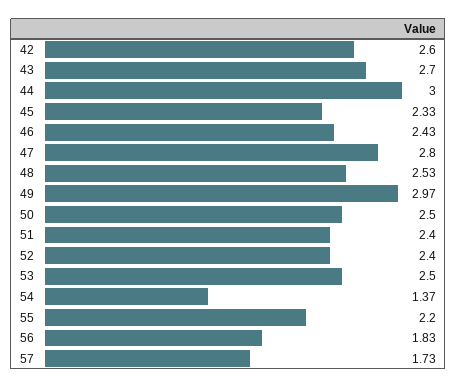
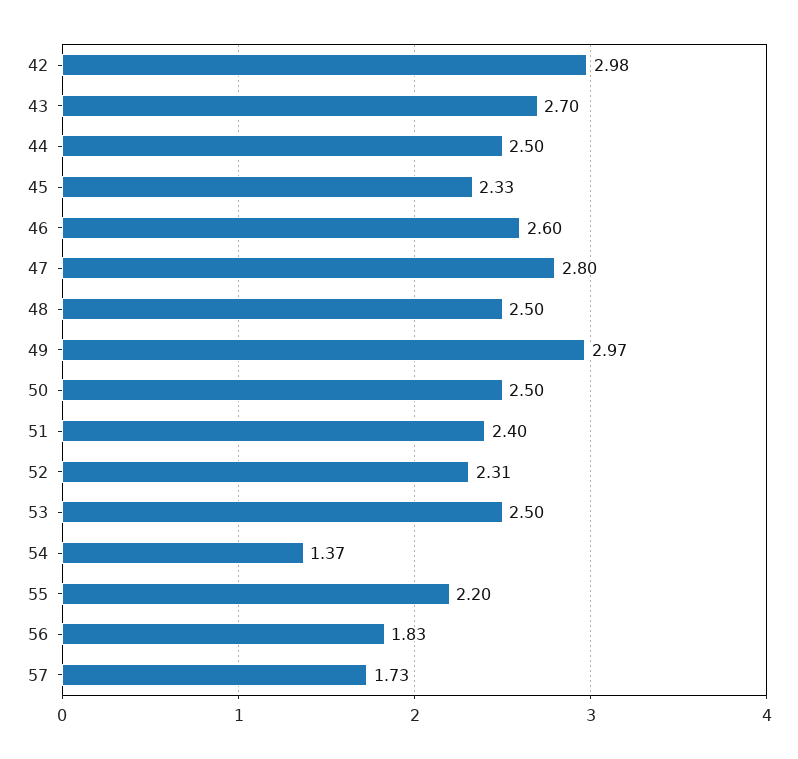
42: 2.6 -> 2.98
44: 3 -> 2.5
46: 2.43 -> 2.6
48: 2.53 -> 2.5
52: 2.4 -> 2.31

